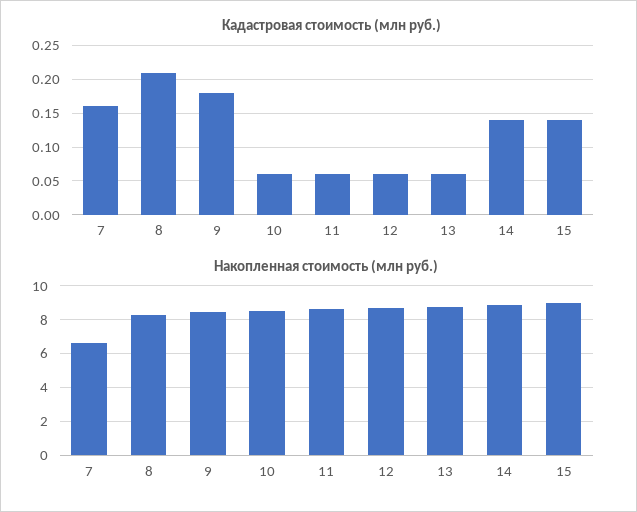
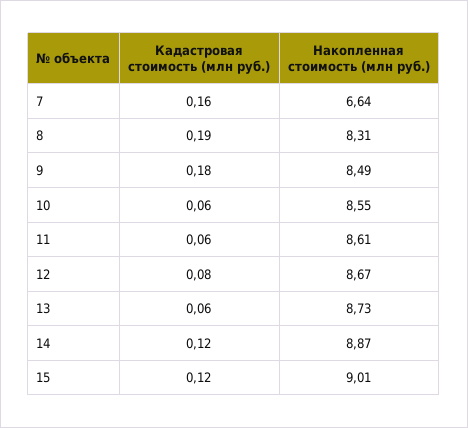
Кадастровая стоимость (млн руб.), 8: 0.21 -> 0.19
Кадастровая стоимость (млн руб.), 12: 0.06 -> 0.08
Кадастровая стоимость (млн руб.), 14: 0.14 -> 0.12
Кадастровая стоимость (млн руб.), 15: 0.14 -> 0.12

